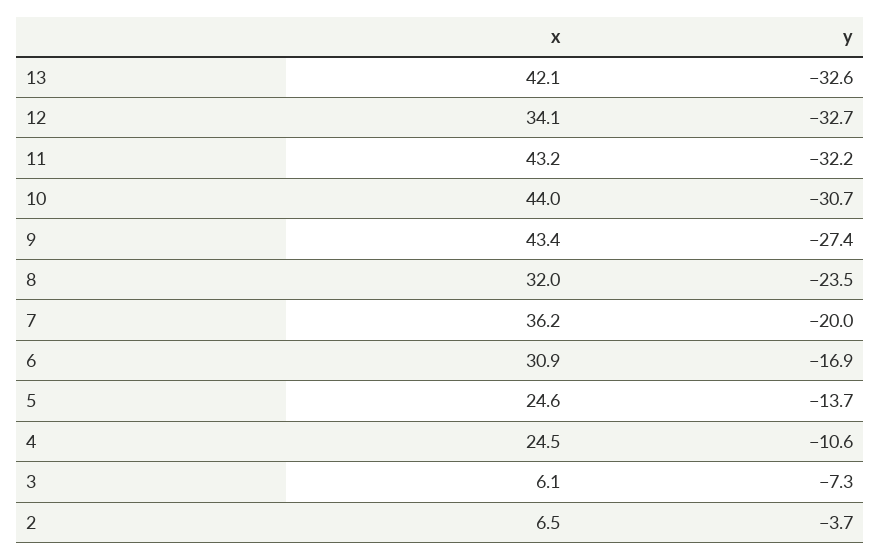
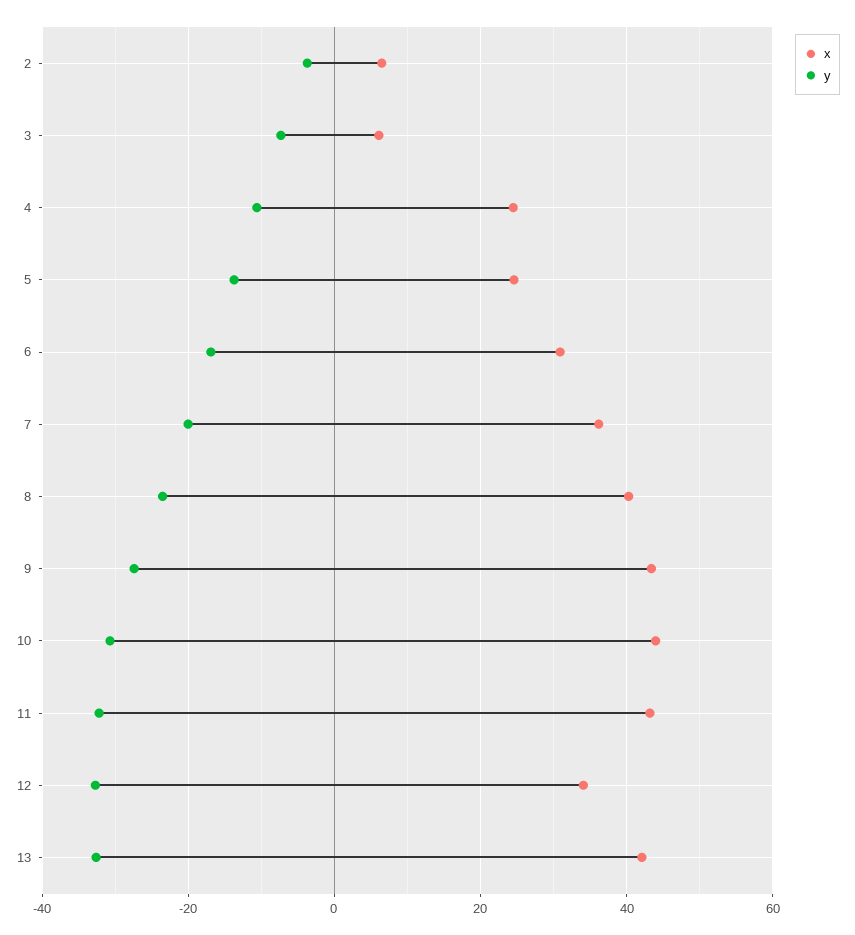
x, 8: 32 -> 40

